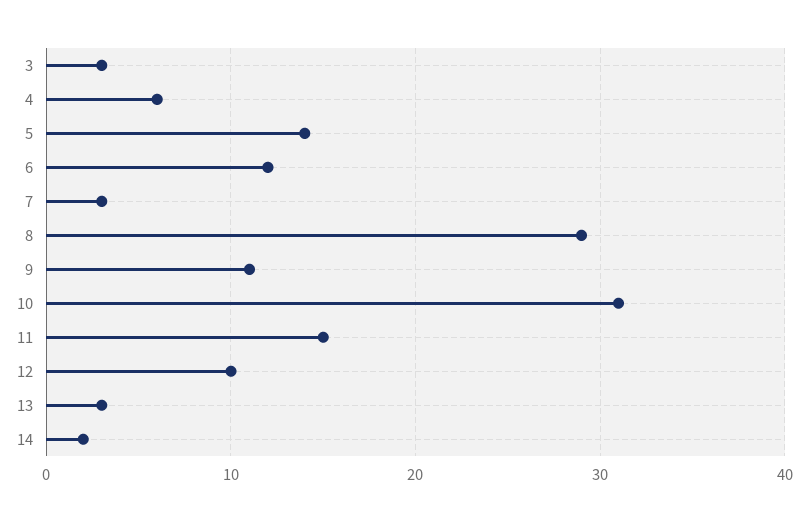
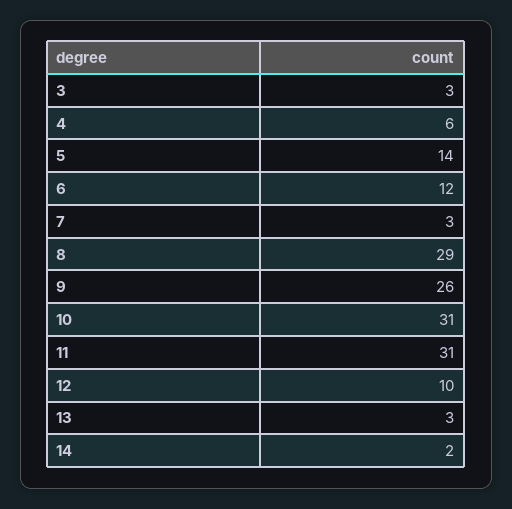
9: 11 -> 26
11: 15 -> 31

